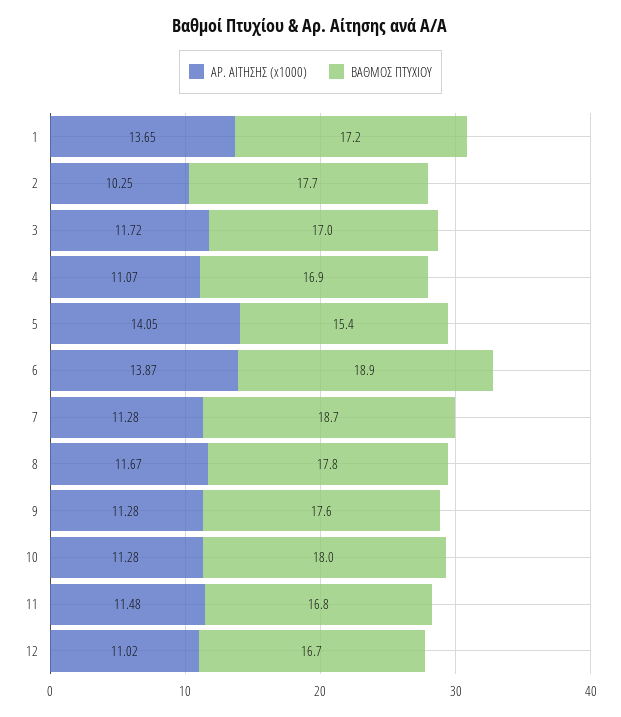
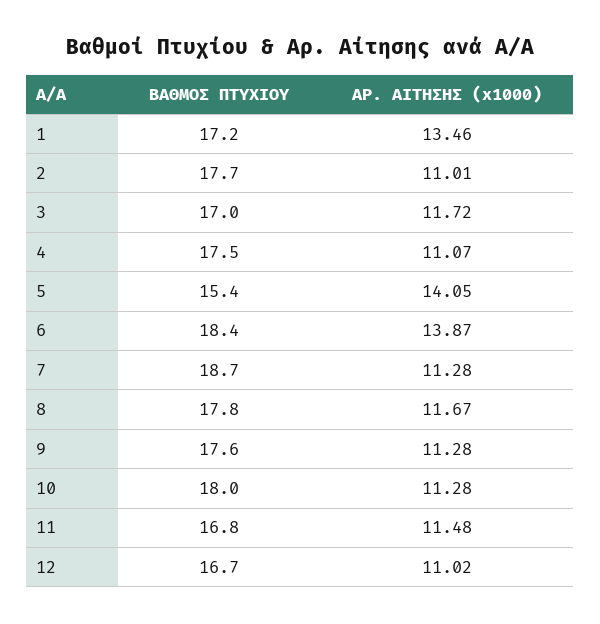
ΑΡ. ΑΙΤΗΣΗΣ (x1000), 1: 13.65 -> 13.46
ΑΡ. ΑΙΤΗΣΗΣ (x1000), 2: 10.25 -> 11.01
ΒΑΘΜΟΣ ΠΤΥΧΙΟΥ, 4: 16.9 -> 17.5
ΒΑΘΜΟΣ ΠΤΥΧΙΟΥ, 6: 18.9 -> 18.4

